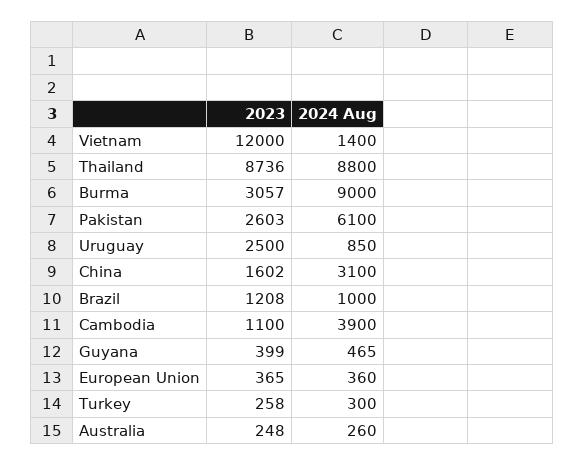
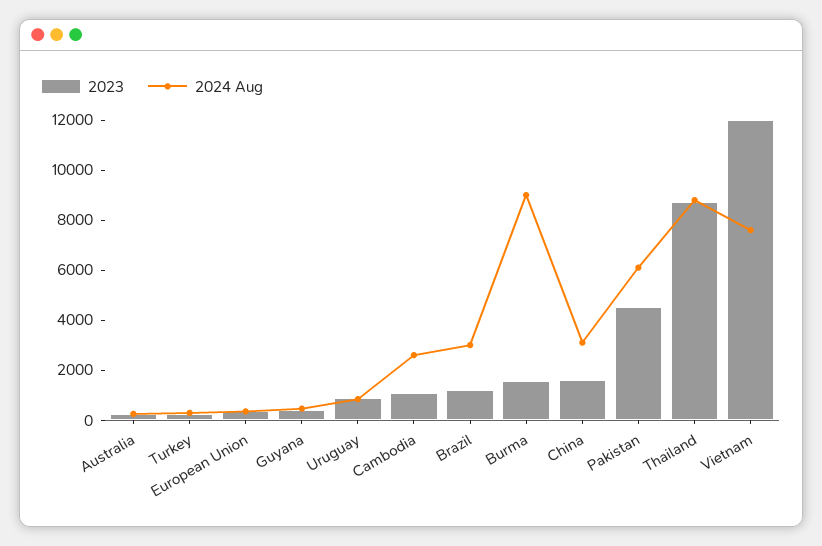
2024 Aug, Vietnam: 1400 -> 7500
2023, Burma: 3057 -> 1500
2023, Pakistan: 2603 -> 4500
2023, Uruguay: 2500 -> 1000
2024 Aug, Brazil: 1000 -> 3000
2024 Aug, Cambodia: 3900 -> 2500

